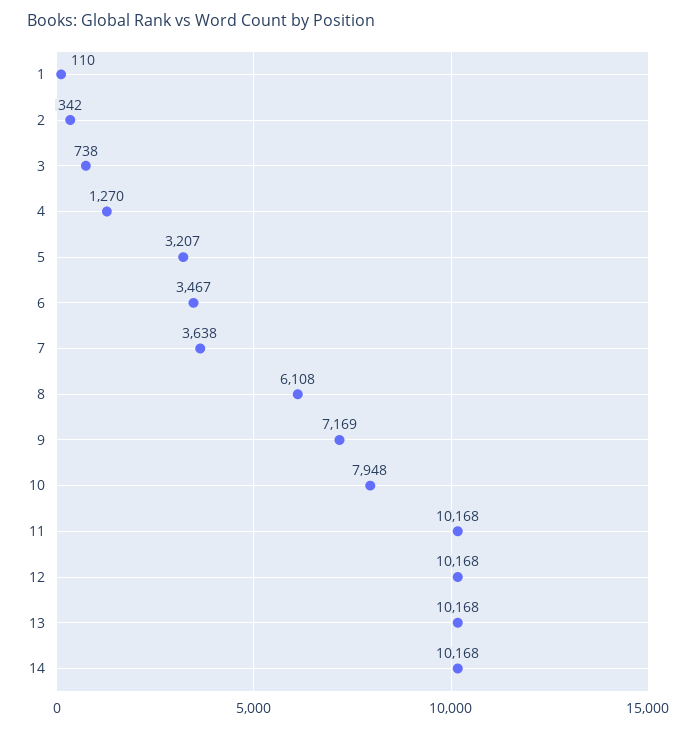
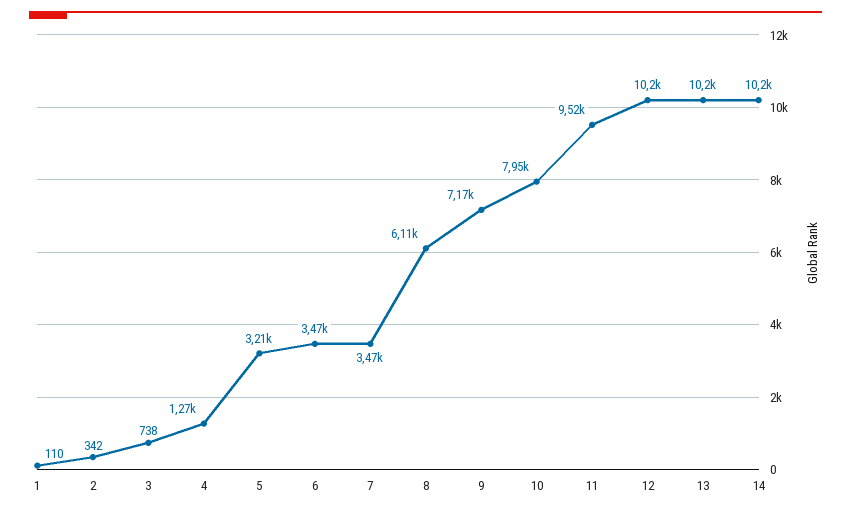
7: 3638 -> 3470
11: 10168 -> 9520

